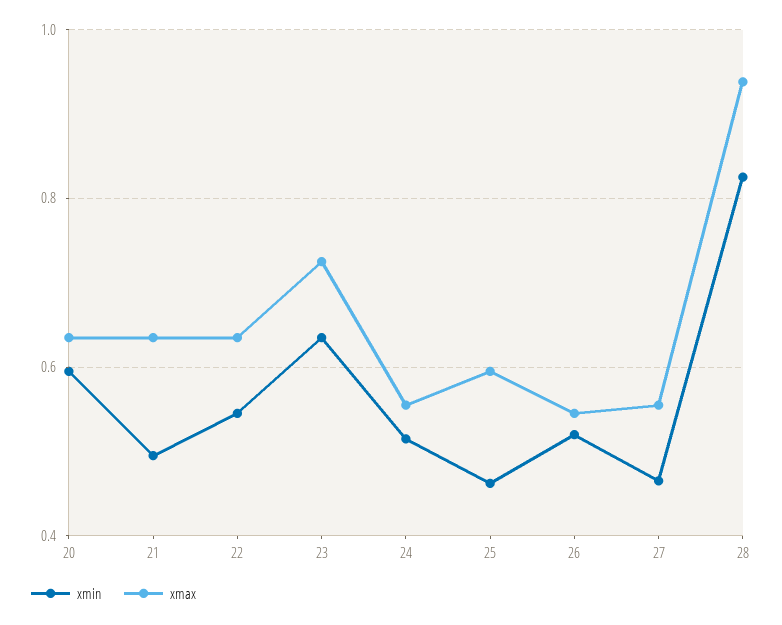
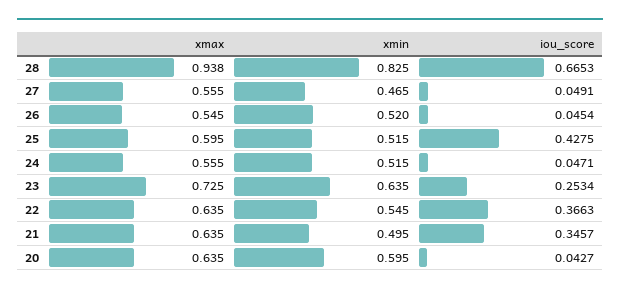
xmin, 25: 0.46 -> 0.515
iou_score, 28: none -> 0.6653
iou_score, 27: none -> 0.0491
iou_score, 26: none -> 0.0454
iou_score, 25: none -> 0.4275
iou_score, 24: none -> 0.0471
iou_score, 23: none -> 0.2534
iou_score, 22: none -> 0.3663
iou_score, 21: none -> 0.3457
iou_score, 20: none -> 0.0427

